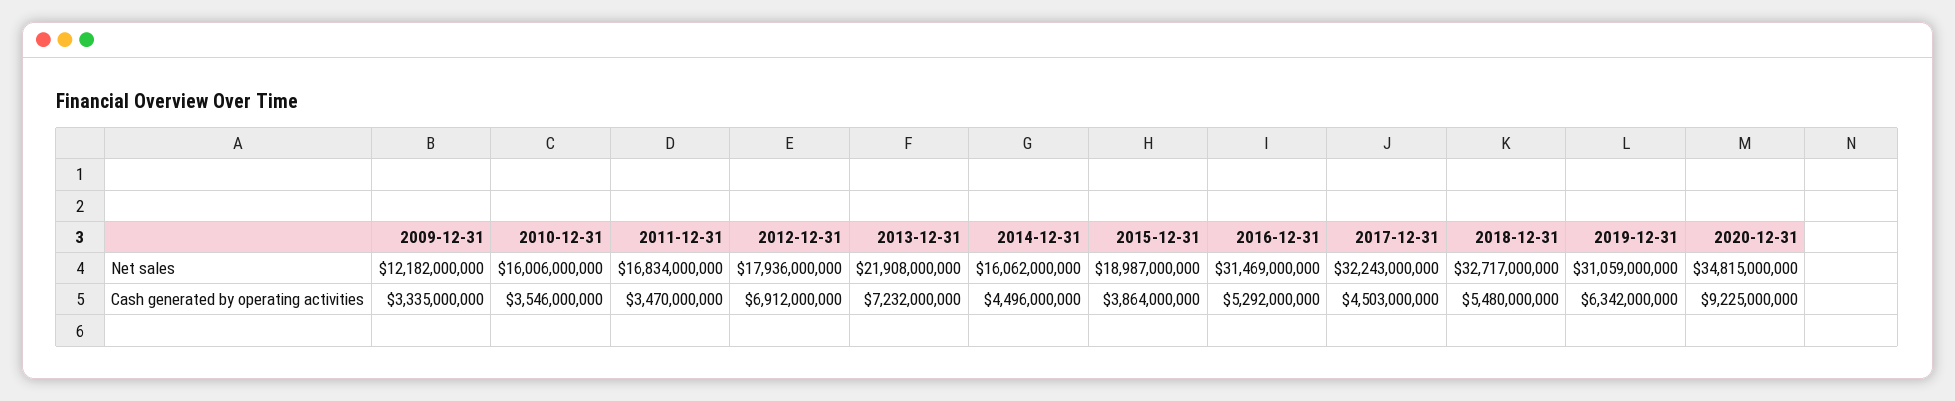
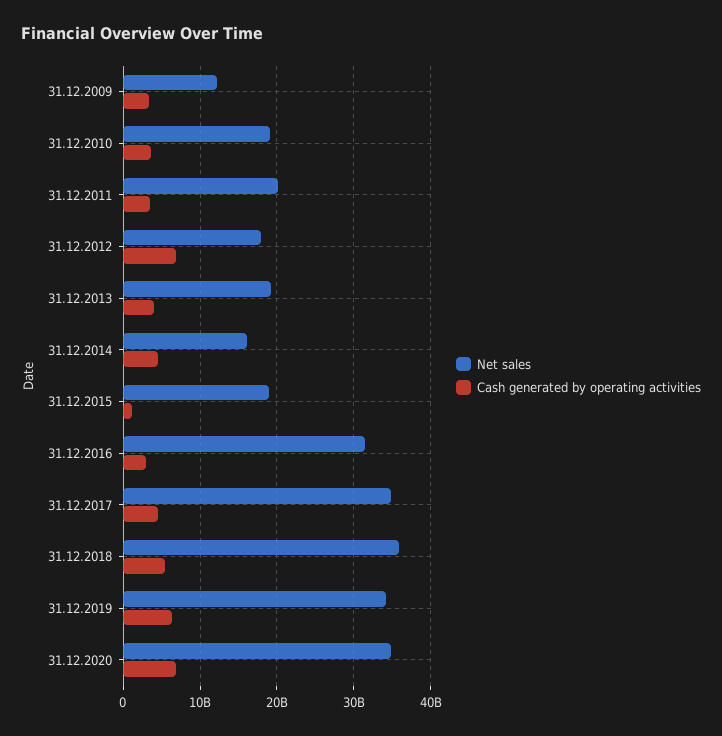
Net sales, 2010-12-31: 16006000000 -> 19000000000
Net sales, 2011-12-31: 16834000000 -> 20000000000
Net sales, 2013-12-31: 21908000000 -> 19000000000
Net sales, 2017-12-31: 32243000000 -> 35000000000
Net sales, 2018-12-31: 32717000000 -> 36000000000
Net sales, 2019-12-31: 31059000000 -> 34000000000
Cash generated by operating activities, 2013-12-31: 7232000000 -> 4000000000
Cash generated by operating activities, 2015-12-31: 3864000000 -> 1000000000
Cash generated by operating activities, 2016-12-31: 5292000000 -> 3000000000
Cash generated by operating activities, 2020-12-31: 9225000000 -> 7000000000

